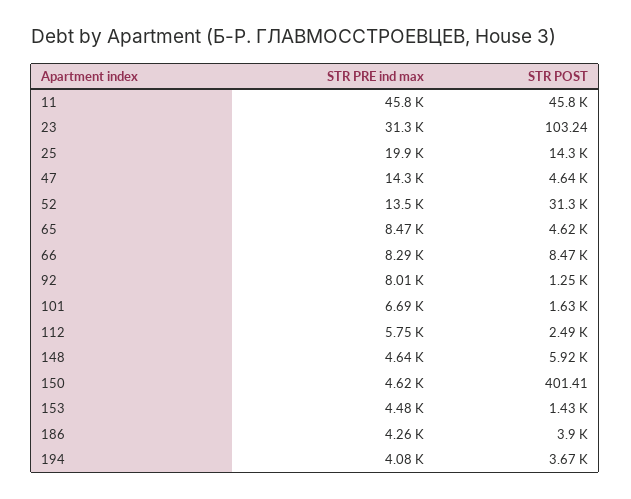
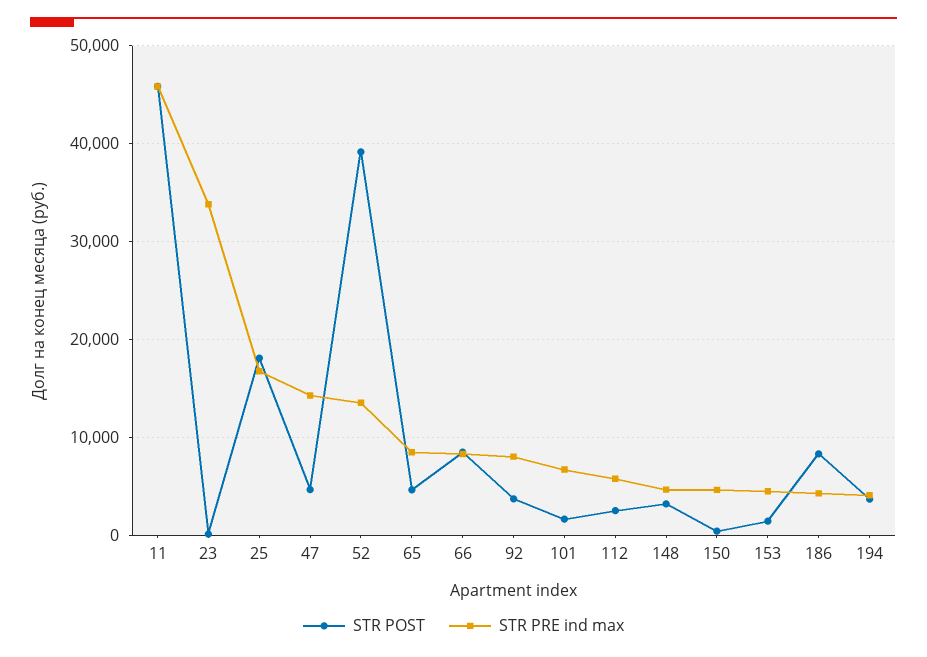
STR PRE ind max, 23: 31300 -> 34000
STR PRE ind max, 25: 19900 -> 17000
STR POST, 25: 14300 -> 18000
STR POST, 52: 31300 -> 39000
STR POST, 92: 1250 -> 4000
STR POST, 148: 5920 -> 3000
STR POST, 186: 3900 -> 8000

